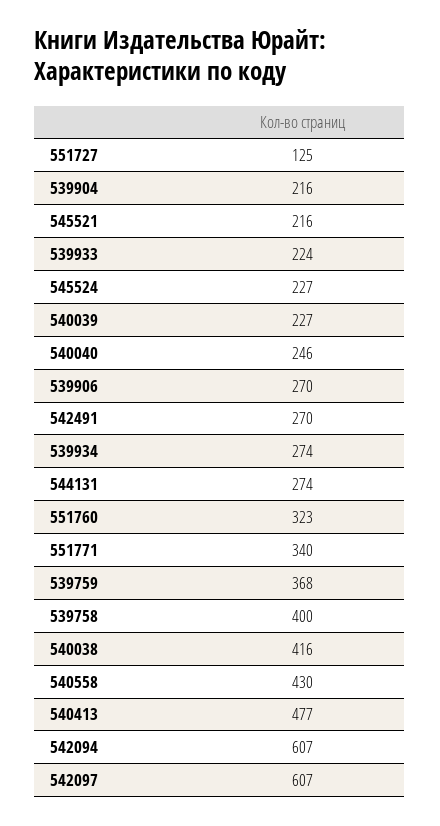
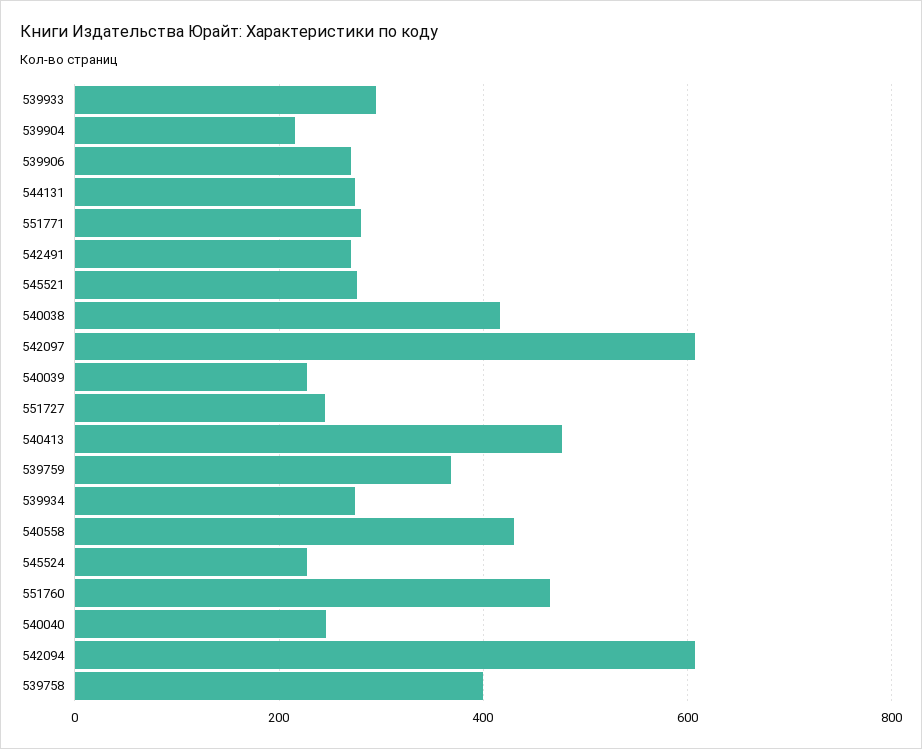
551727: 125 -> 240
545521: 216 -> 280
539933: 224 -> 300
551760: 323 -> 460
551771: 340 -> 280

